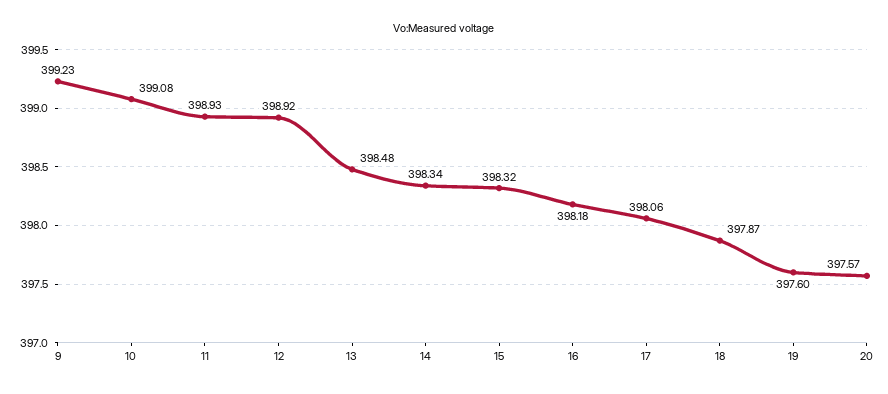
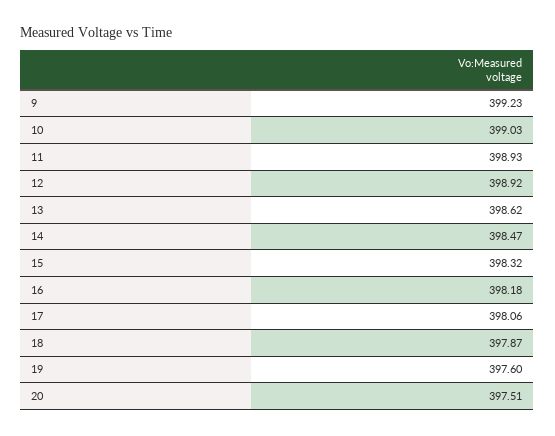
10: 399.08 -> 399.03
13: 398.48 -> 398.62
14: 398.34 -> 398.47
20: 397.57 -> 397.51

